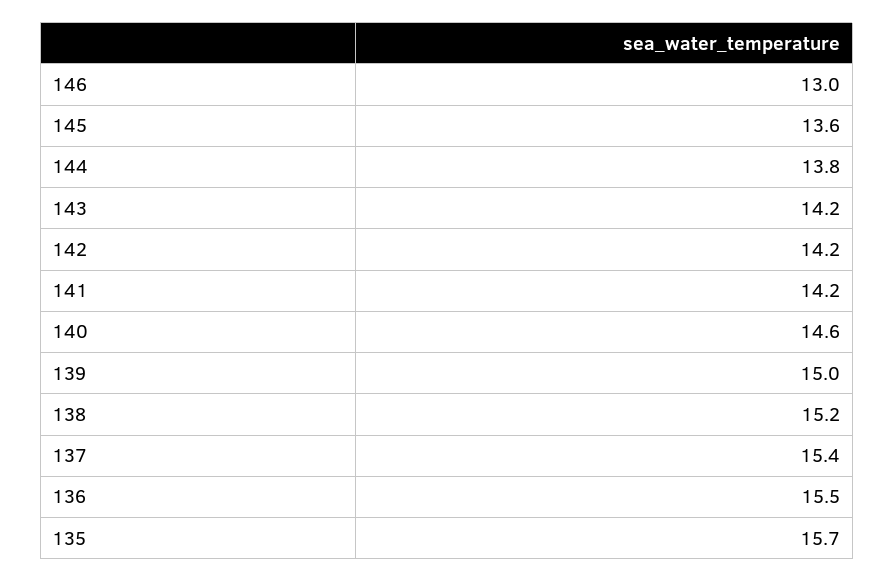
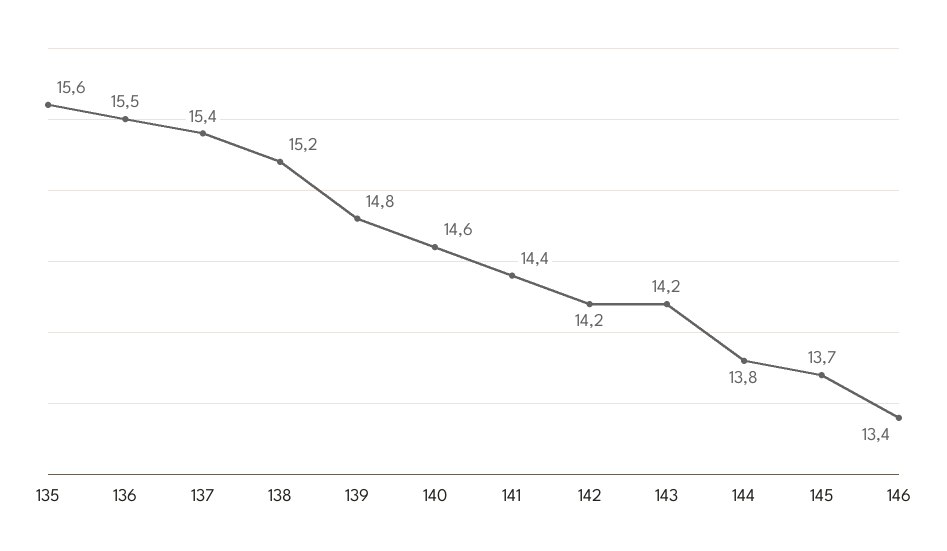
146: 13 -> 13.4
145: 13.6 -> 13.7
141: 14.2 -> 14.4
139: 15 -> 14.8
135: 15.7 -> 15.6

